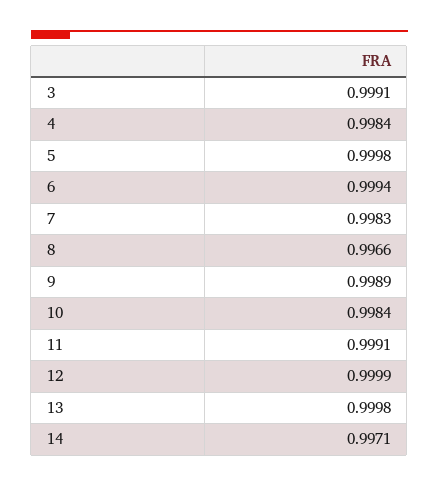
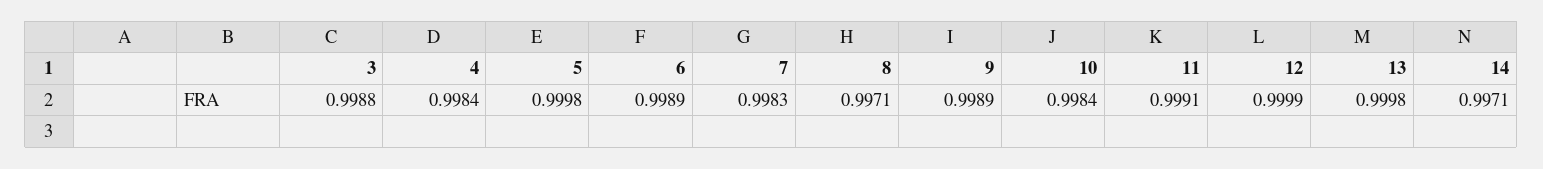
3: 0.9991 -> 0.9988
6: 0.9994 -> 0.9989
8: 0.9966 -> 0.9971

